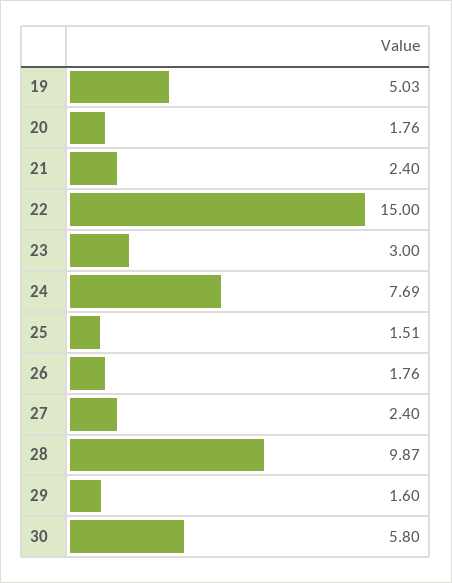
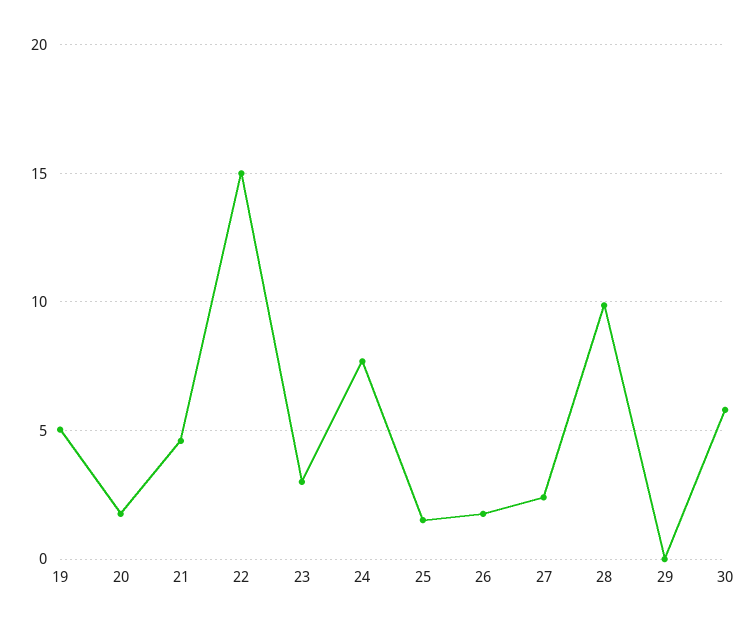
21: 2.4 -> 4.5
29: 1.6 -> 0

